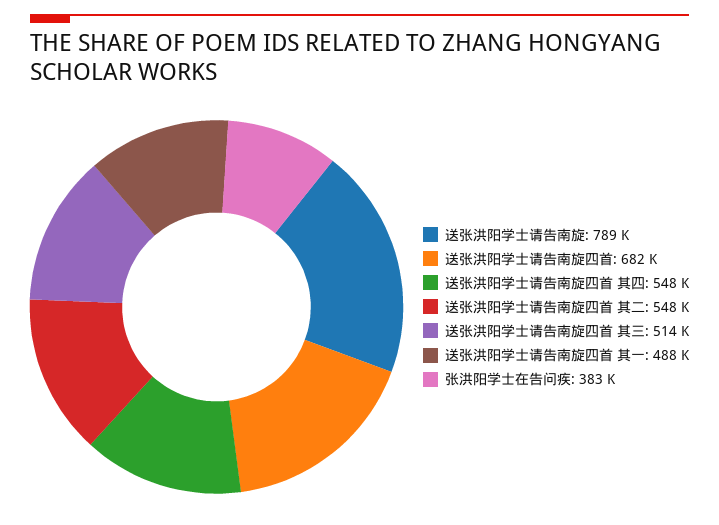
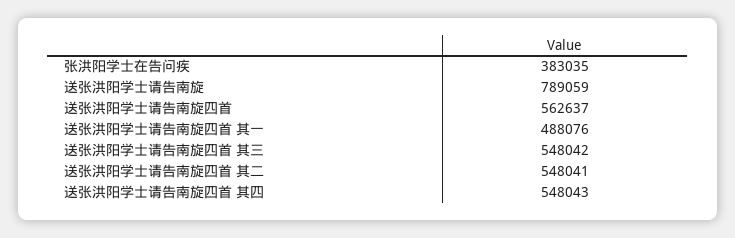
送张洪阳学士请告南旋四首: 682000 -> 562637
送张洪阳学士请告南旋四首 其三: 514000 -> 548042

